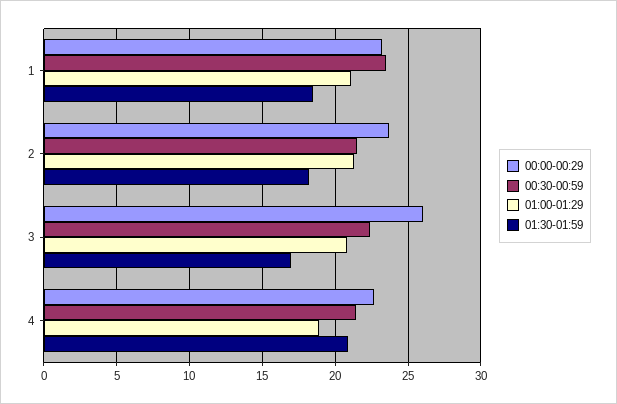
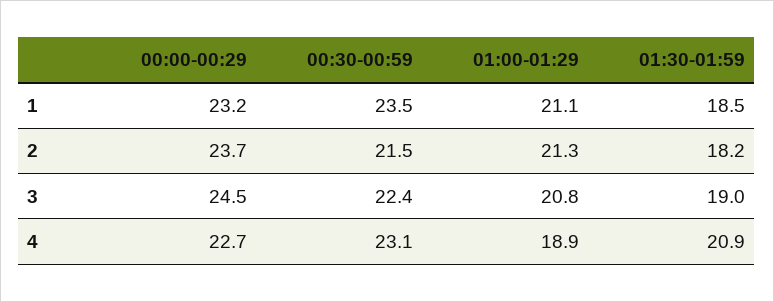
00:00-00:29, 3: 26 -> 24.5
01:30-01:59, 3: 17 -> 19
00:30-00:59, 4: 21.5 -> 23.1

